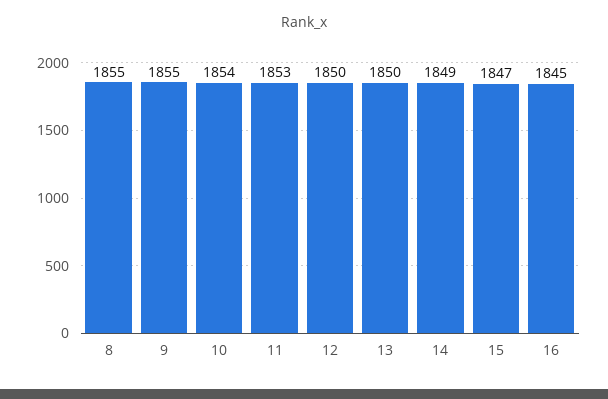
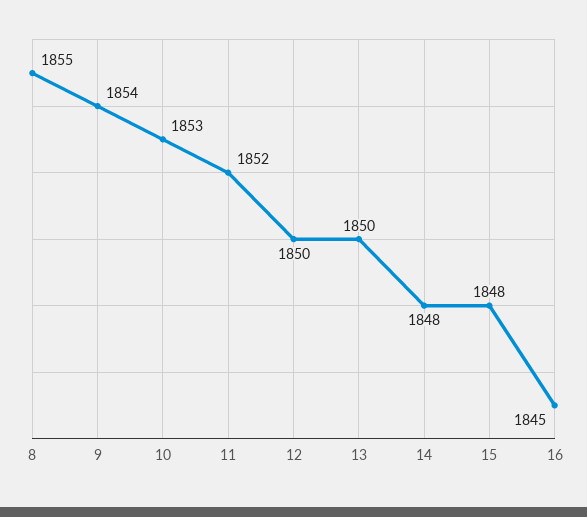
9: 1855 -> 1854
10: 1854 -> 1853
11: 1853 -> 1852
14: 1849 -> 1848
15: 1847 -> 1848

